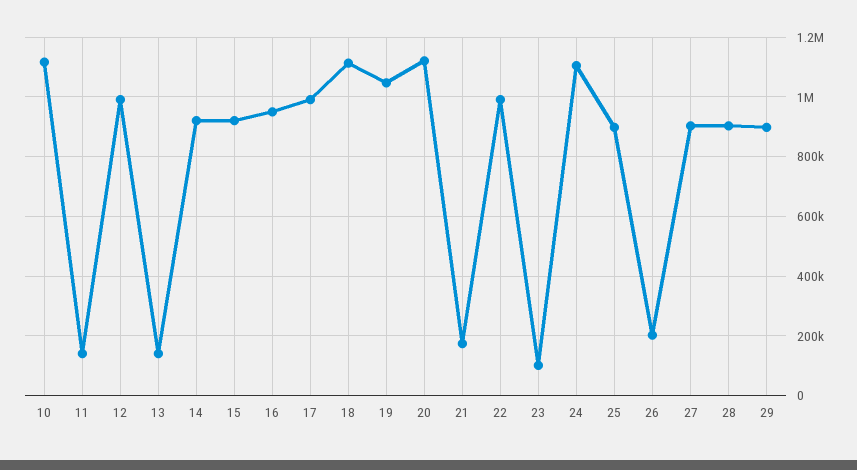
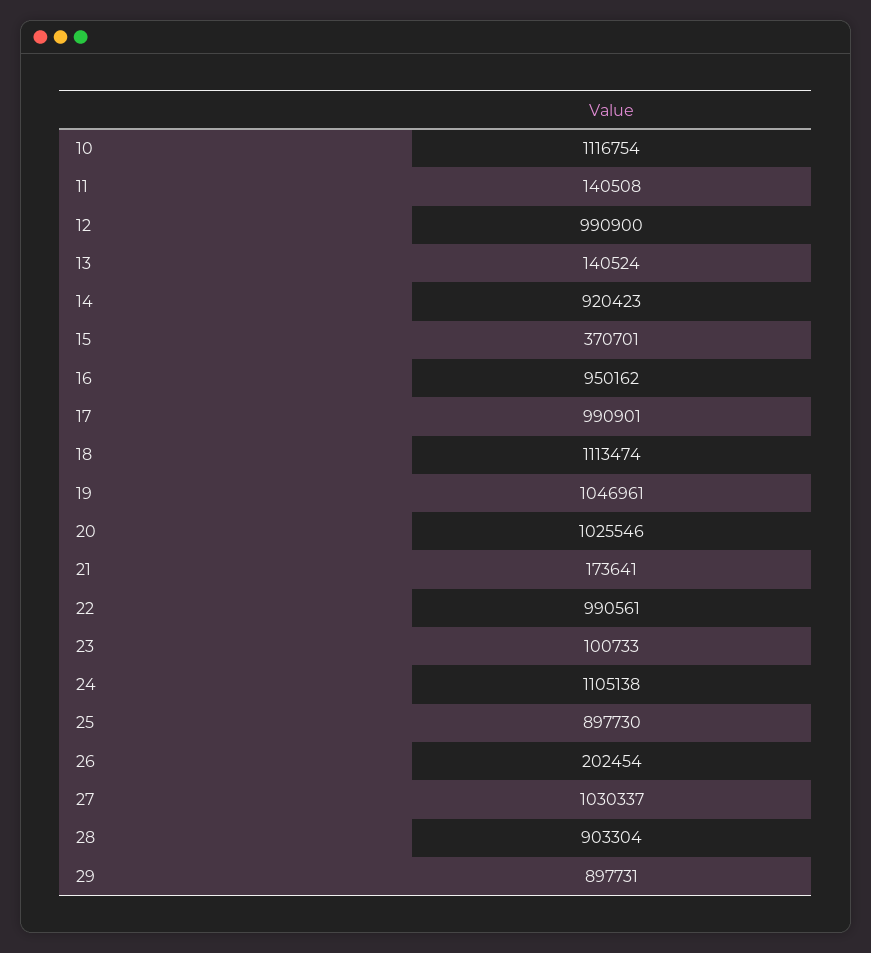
15: 925000 -> 370701
20: 1125000 -> 1025546
27: 900000 -> 1030337

